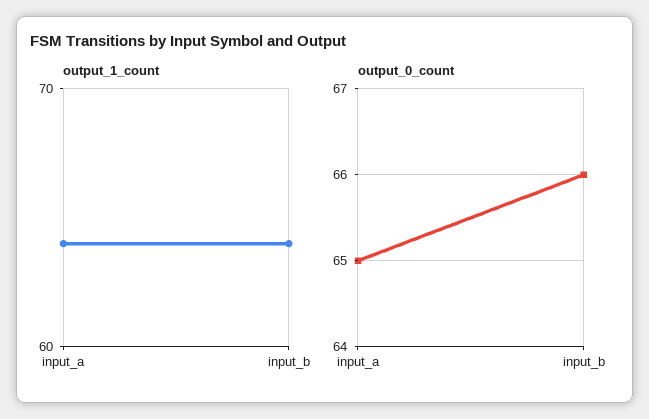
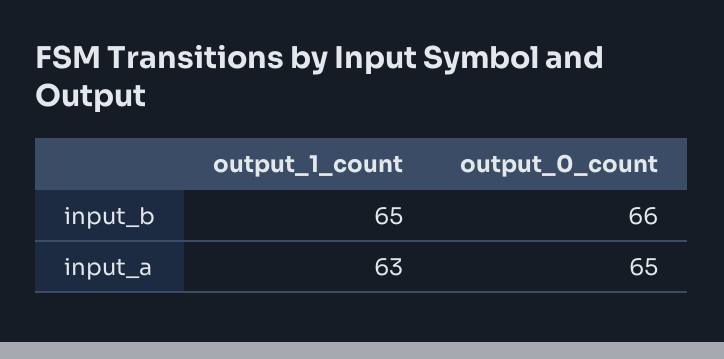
output_1_count, input_a: 64 -> 63
output_1_count, input_b: 64 -> 65

